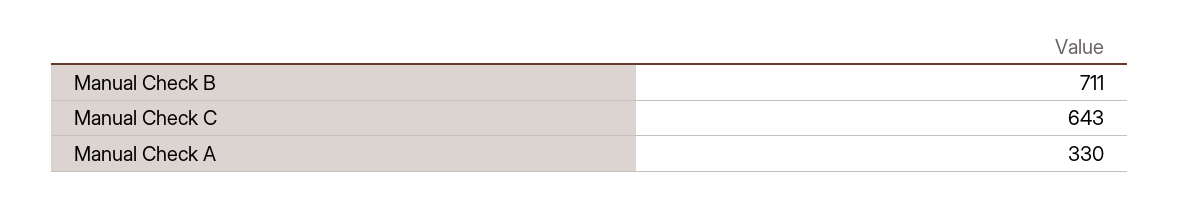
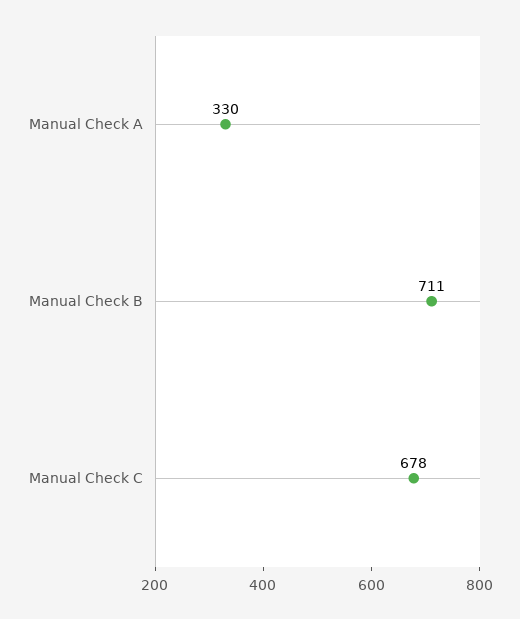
Manual Check C: 643 -> 678

